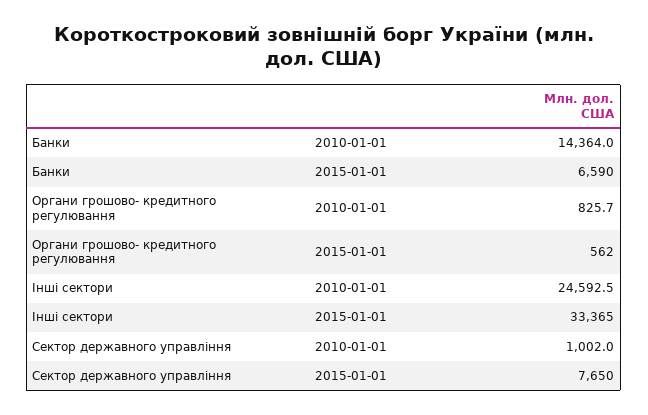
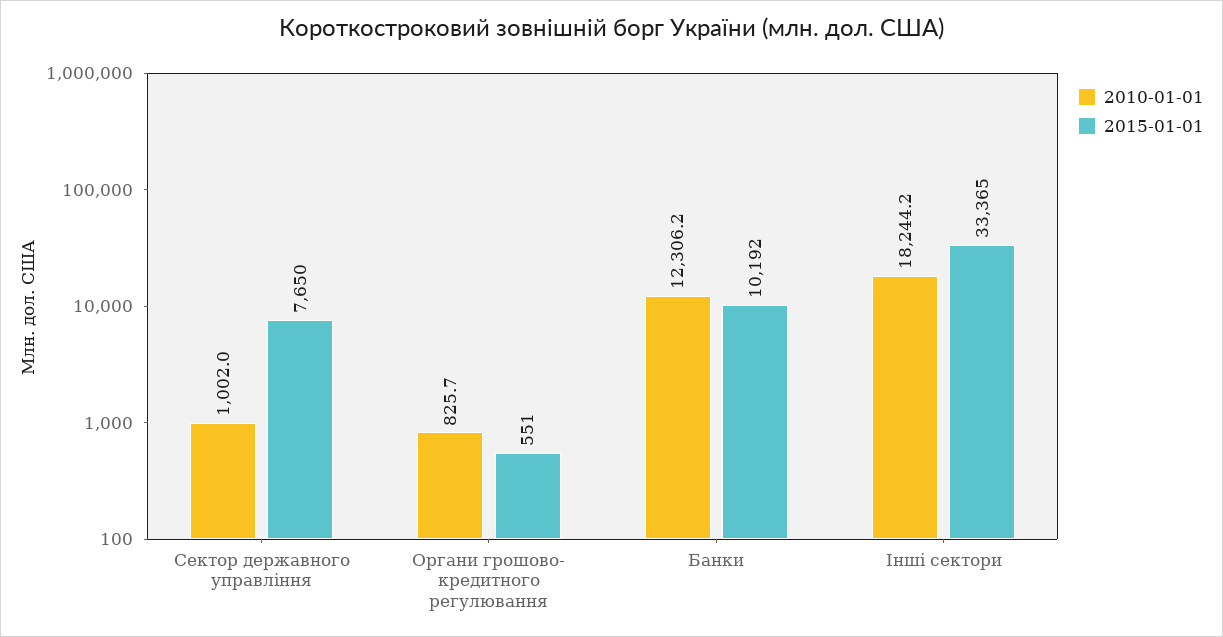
2010-01-01, Банки: 14364 -> 12306.2
2015-01-01, Банки: 6590 -> 10192
2015-01-01, Органи грошово- кредитного регулювання: 562 -> 551
2010-01-01, Інші сектори: 24592.5 -> 18244.2

